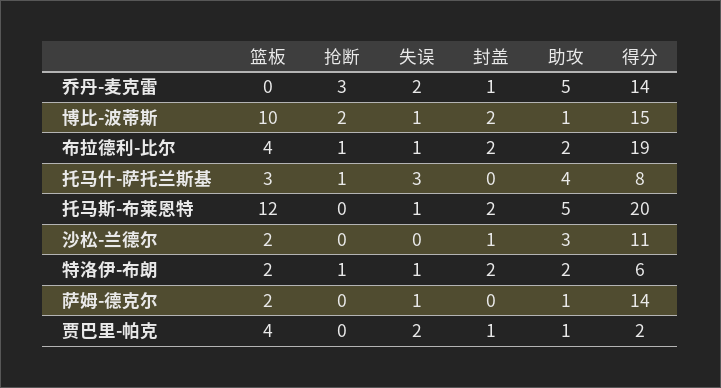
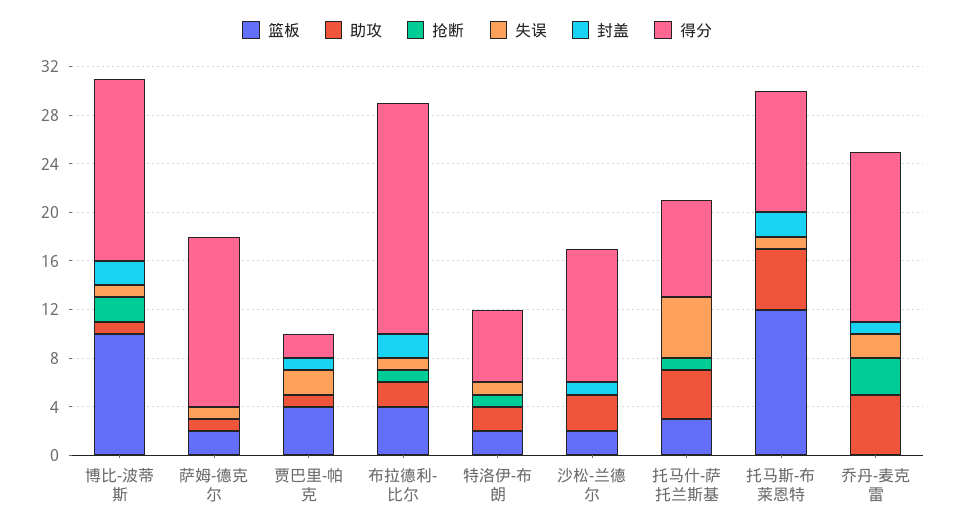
失误, 托马什-萨托兰斯基: 3 -> 5
得分, 托马斯-布莱恩特: 20 -> 10
封盖, 特洛伊-布朗: 2 -> 0

